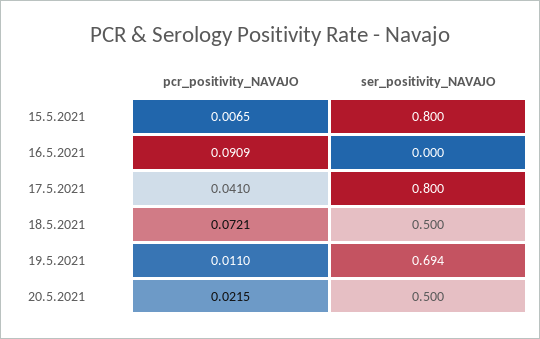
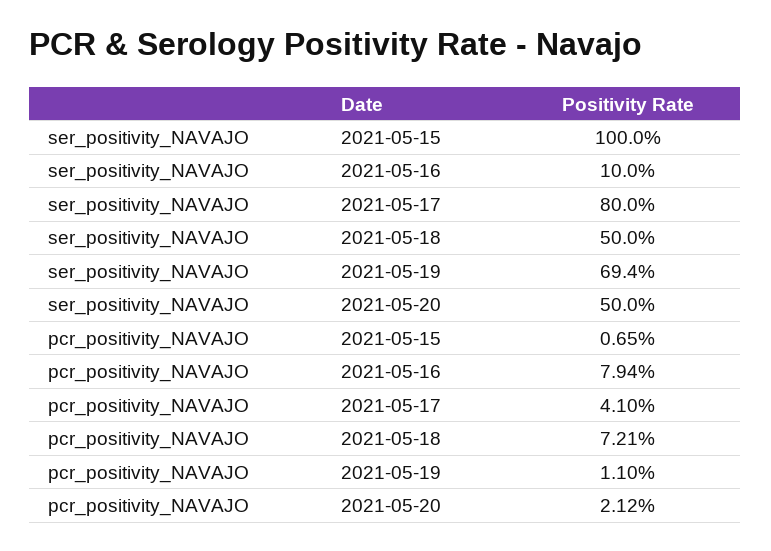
ser_positivity_NAVAJO, 15.5.2021: 0.8 -> 1
pcr_positivity_NAVAJO, 16.5.2021: 0.0909 -> 0.0794
ser_positivity_NAVAJO, 16.5.2021: 0 -> 0.1
pcr_positivity_NAVAJO, 20.5.2021: 0.0215 -> 0.0212

